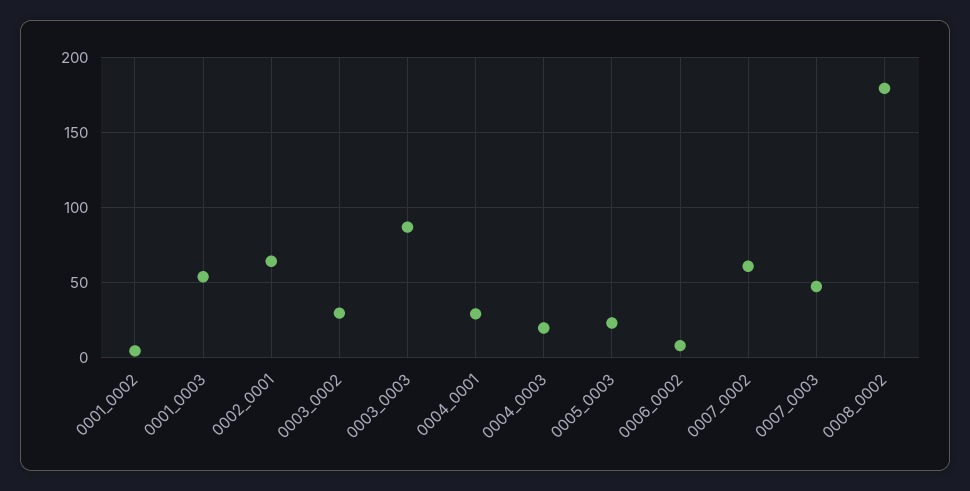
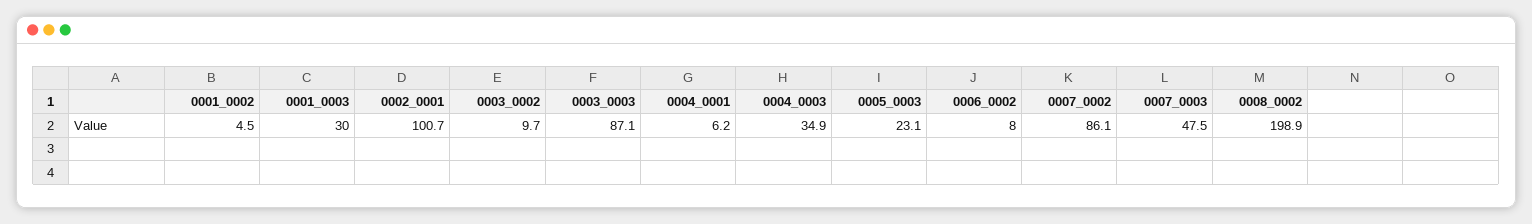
0001_0003: 55 -> 30
0002_0001: 65 -> 100.7
0003_0002: 30 -> 9.7
0004_0001: 30 -> 6.2
0004_0003: 20 -> 34.9
0007_0002: 60 -> 86.1
0008_0002: 180 -> 198.9

